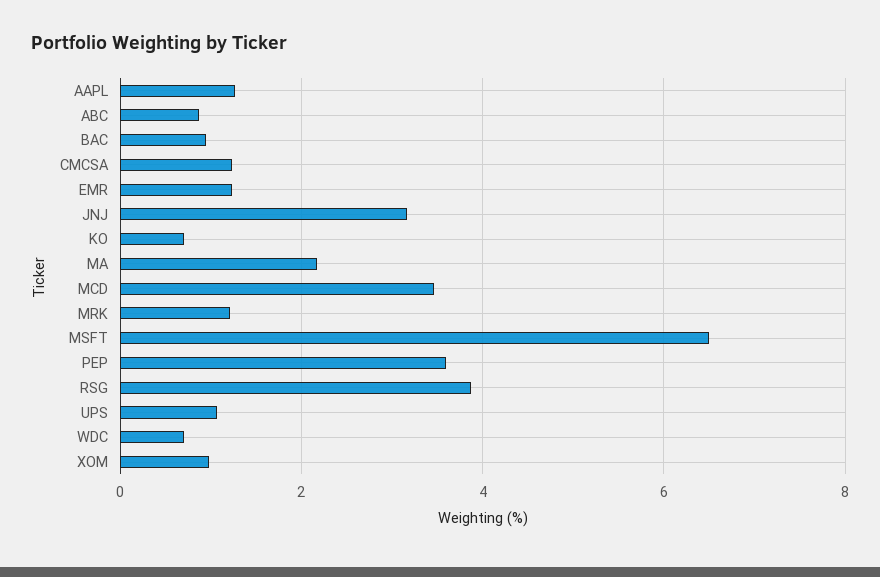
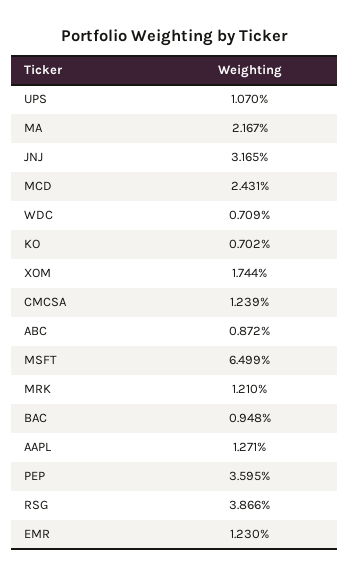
MCD: 3.4 -> 2.431
XOM: 1 -> 1.744

